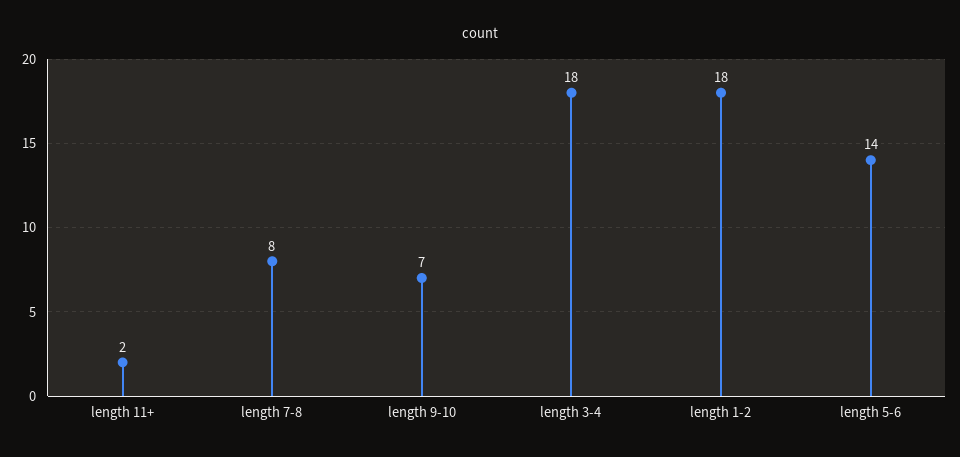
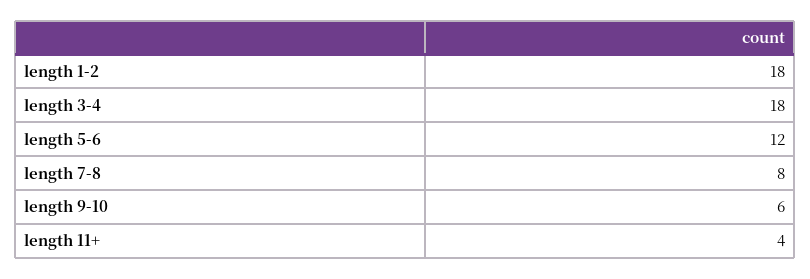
length 11+: 2 -> 4
length 9-10: 7 -> 6
length 5-6: 14 -> 12

